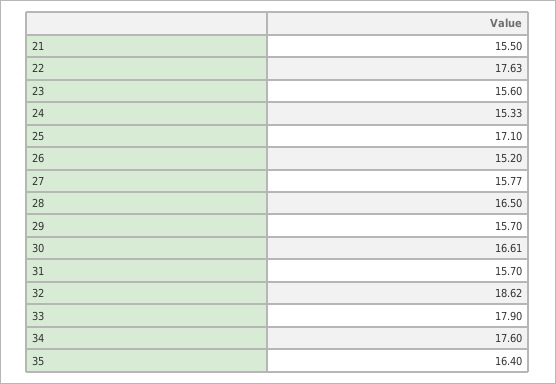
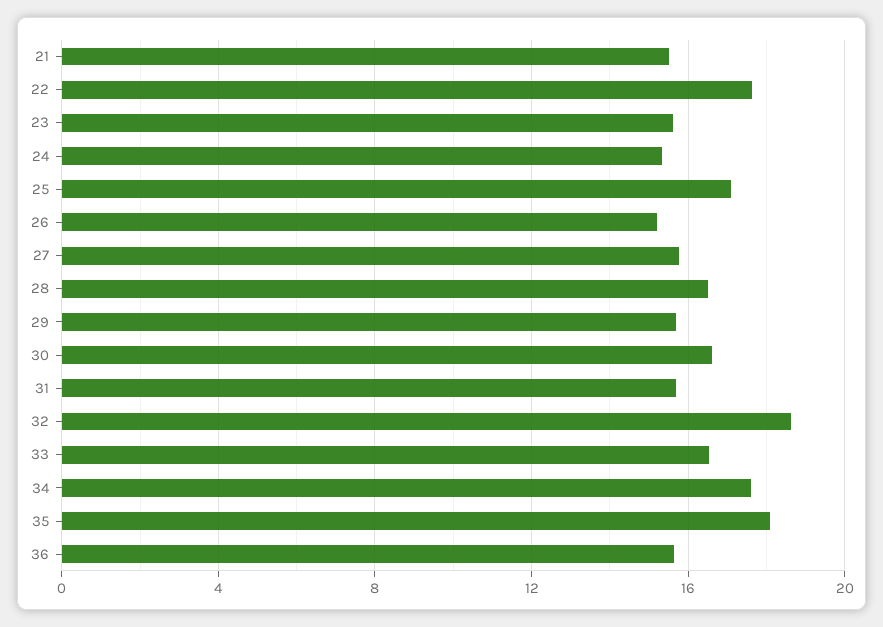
33: 17.9 -> 16.5
35: 16.4 -> 18
36: none -> 15.5

